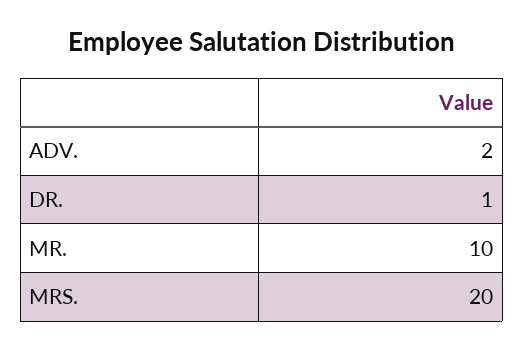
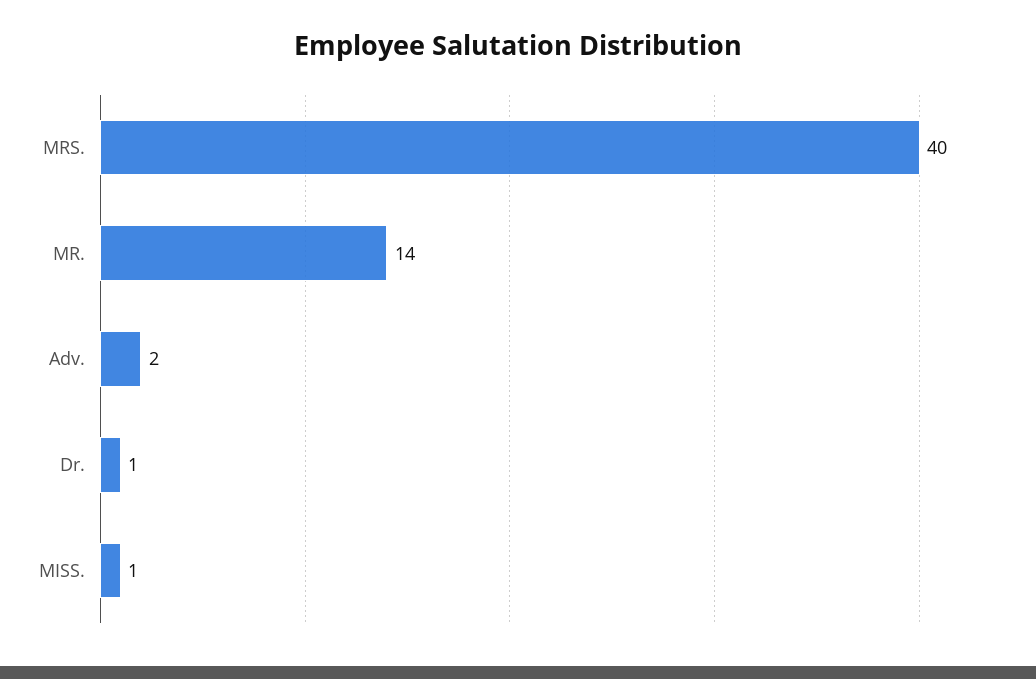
MR.: 10 -> 14
MRS.: 20 -> 40
MISS.: none -> 1

